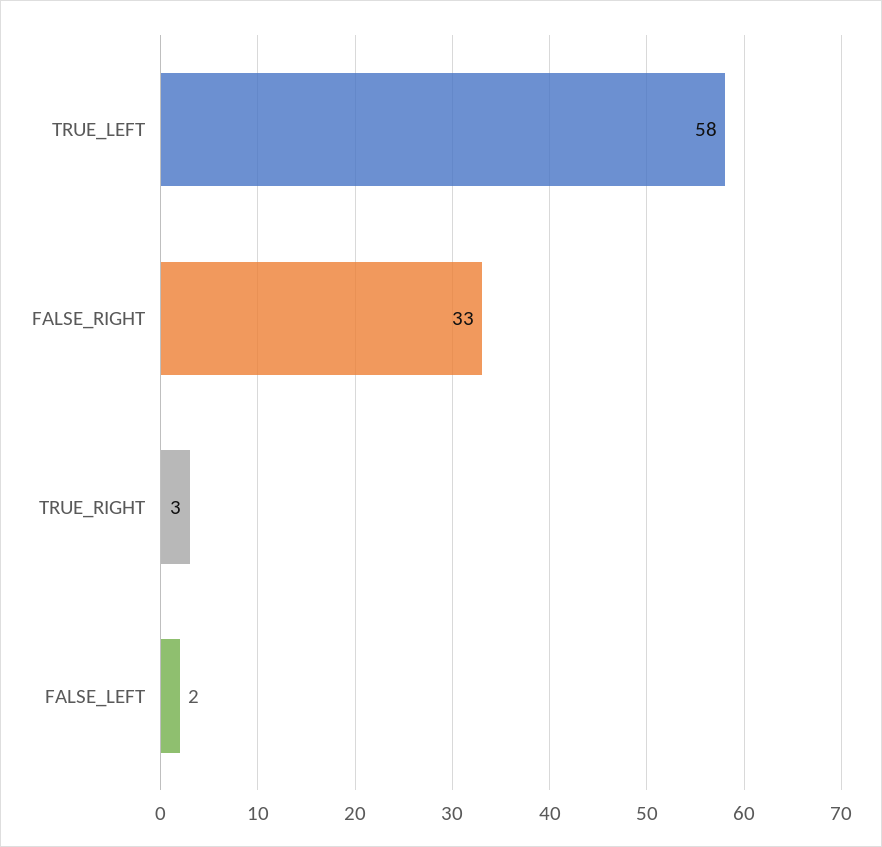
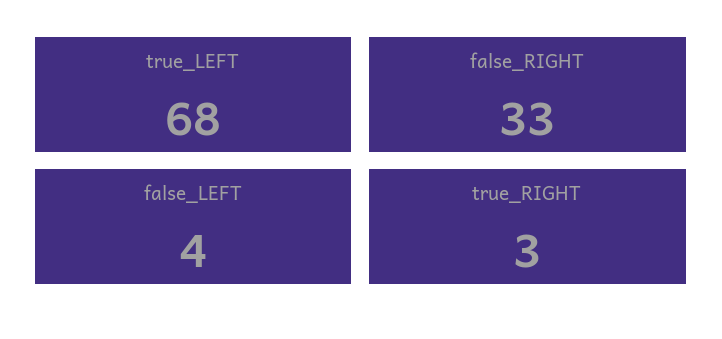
TRUE_LEFT: 58 -> 68
FALSE_LEFT: 2 -> 4

